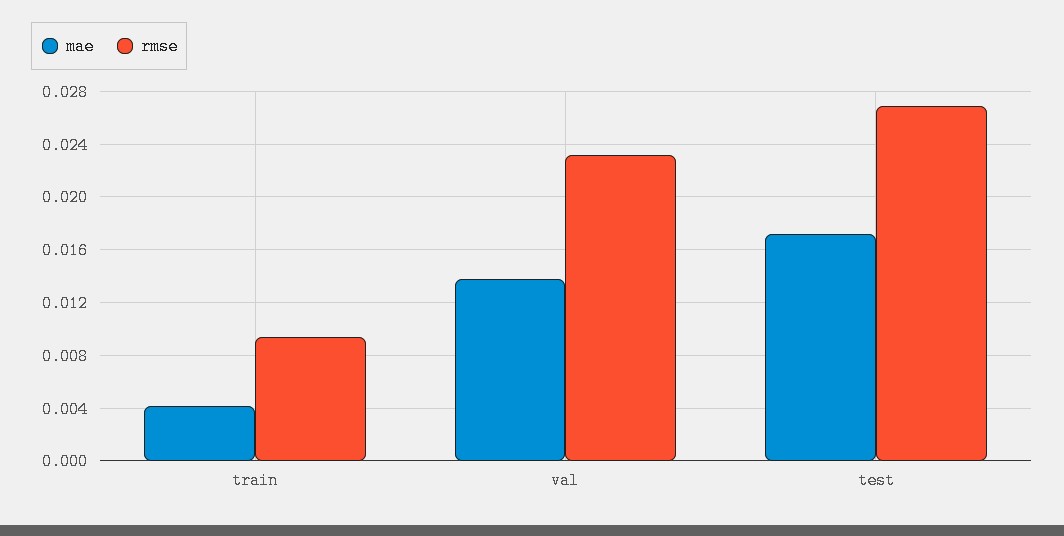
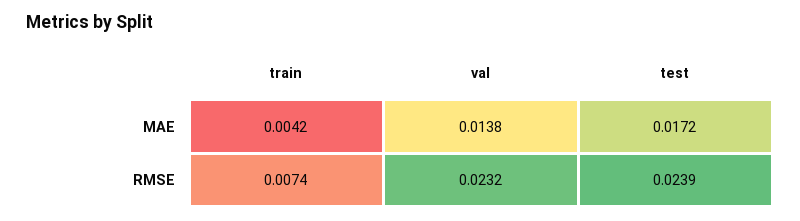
rmse, train: 0.0095 -> 0.0074
rmse, test: 0.027 -> 0.0239

